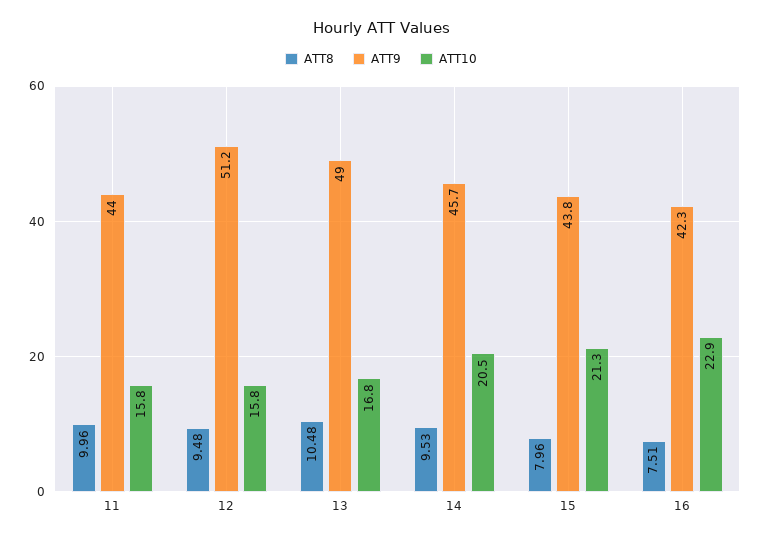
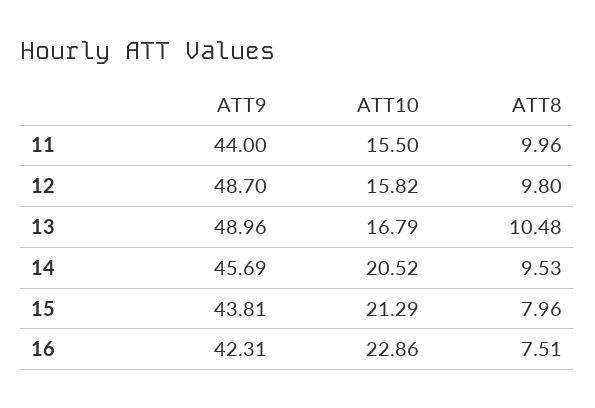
ATT10, 11: 15.8 -> 15.5
ATT8, 12: 9.48 -> 9.8
ATT9, 12: 51.2 -> 48.7

